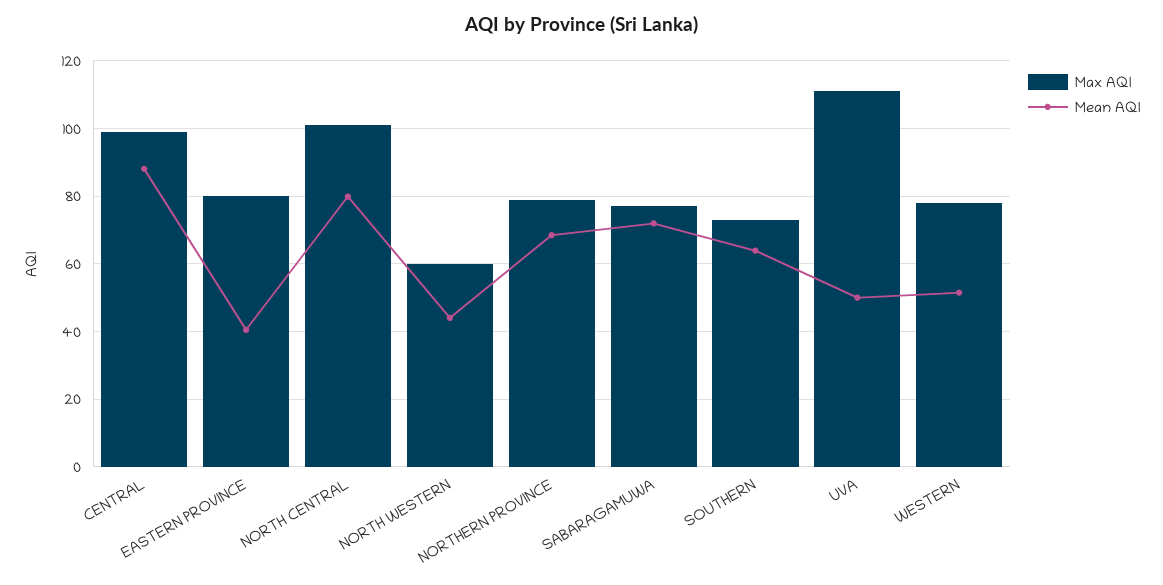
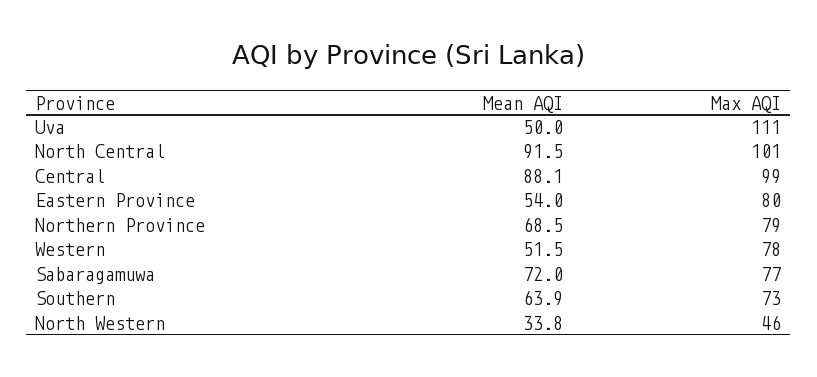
Mean AQI, EASTERN PROVINCE: 40 -> 54
Mean AQI, NORTH CENTRAL: 80 -> 91.5
Max AQI, NORTH WESTERN: 60 -> 46
Mean AQI, NORTH WESTERN: 44 -> 33.8

